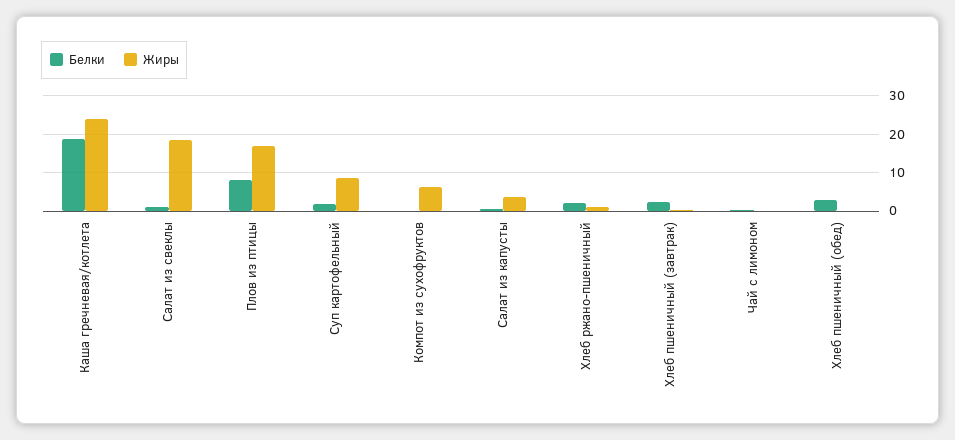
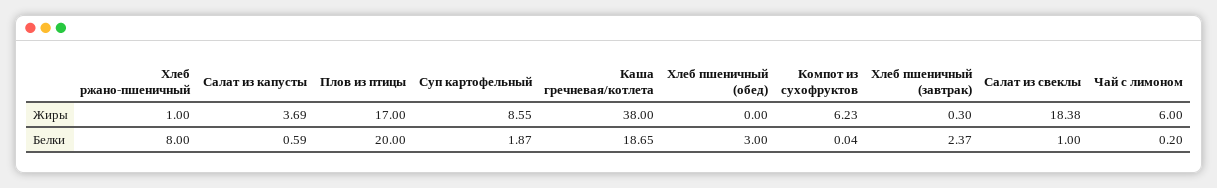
Жиры, Каша гречневая/котлета: 24 -> 38
Белки, Плов из птицы: 8 -> 20
Белки, Хлеб ржано-пшеничный: 2 -> 8
Жиры, Чай с лимоном: 0 -> 6

